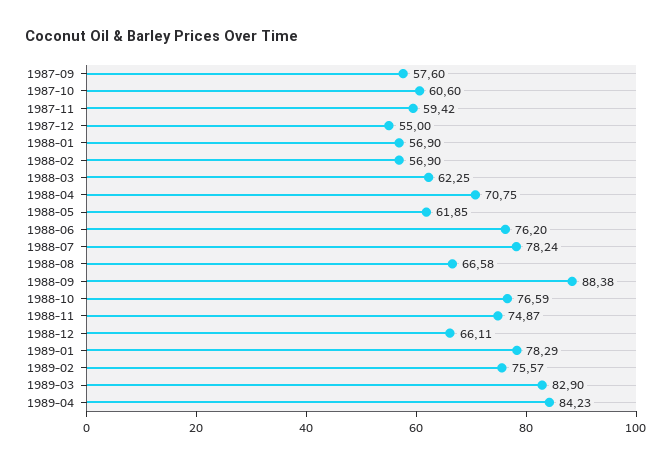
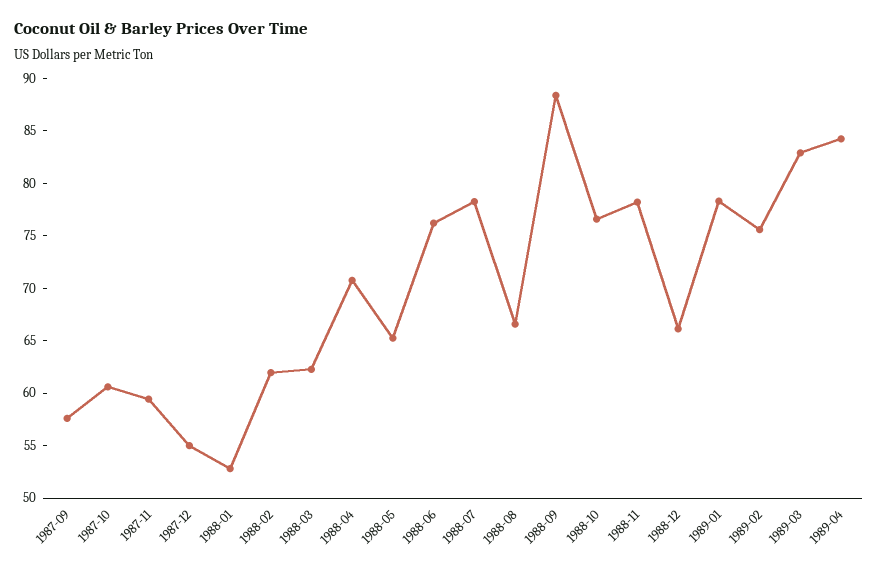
1988-01: 56.9 -> 53
1988-02: 56.9 -> 62
1988-05: 61.85 -> 65
1988-11: 74.87 -> 78

